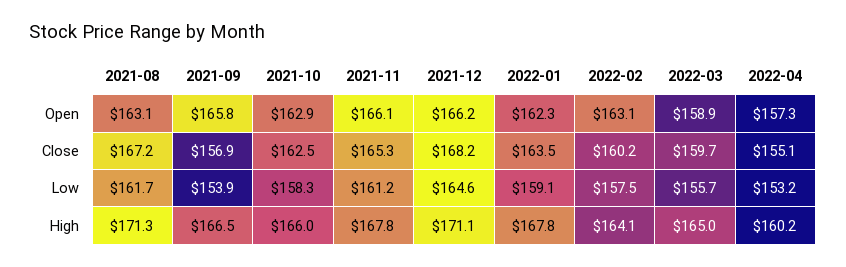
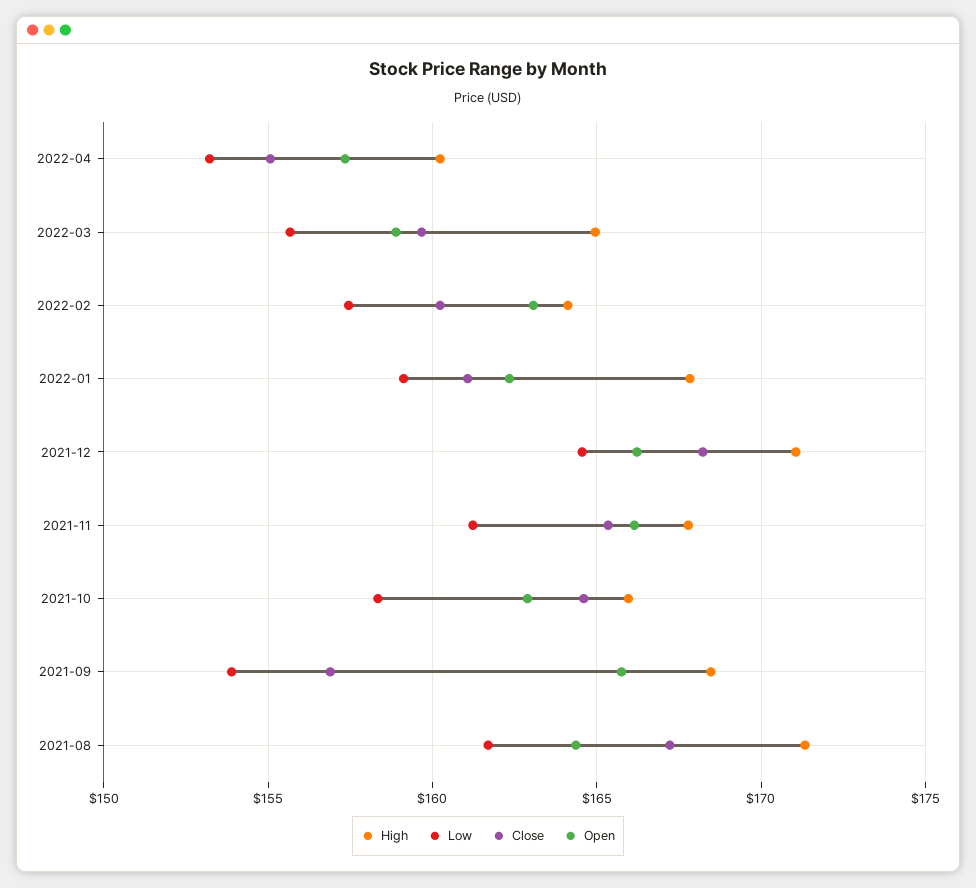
Open, 2021-08: 163.1 -> 164.5
Close, 2021-10: 162.5 -> 164.5
Close, 2022-01: 163.5 -> 161
High, 2021-09: 166.5 -> 168.5

